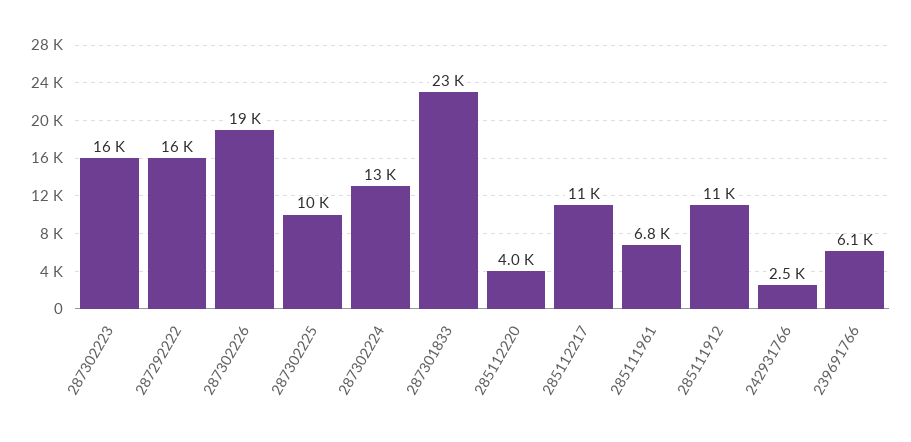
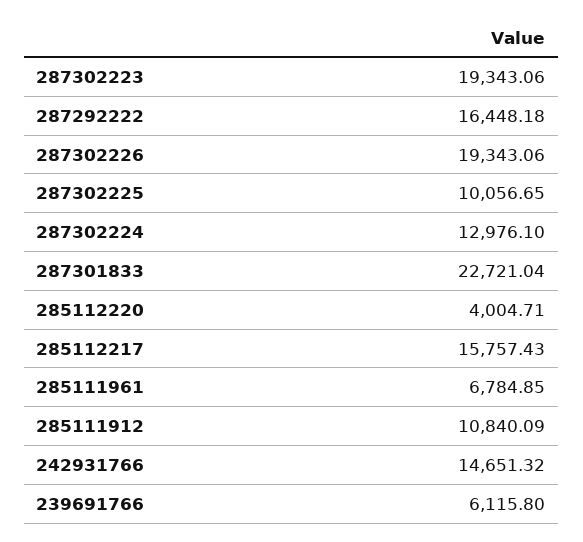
287302223: 16000 -> 19343.06
285112217: 11000 -> 15757.43
242931766: 2500 -> 14651.32

